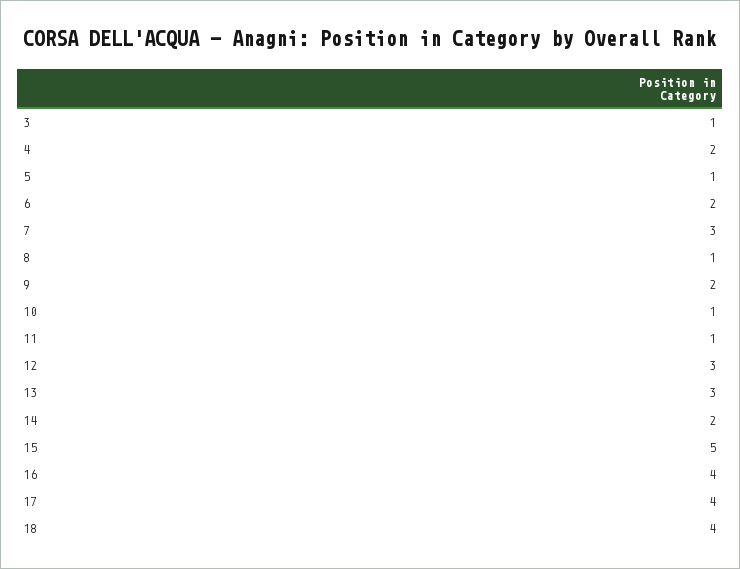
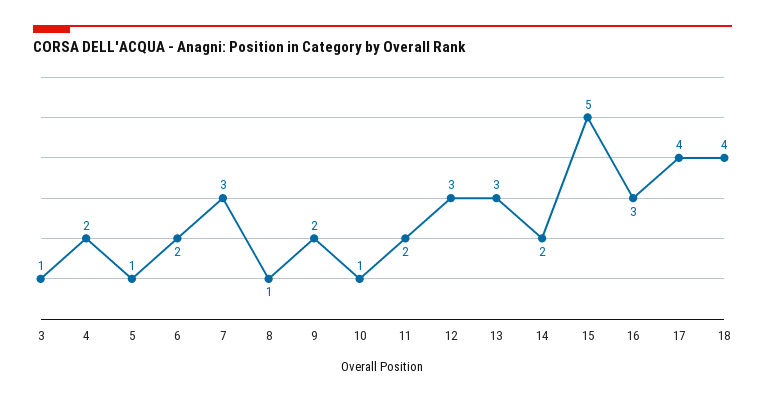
11: 1 -> 2
16: 4 -> 3

